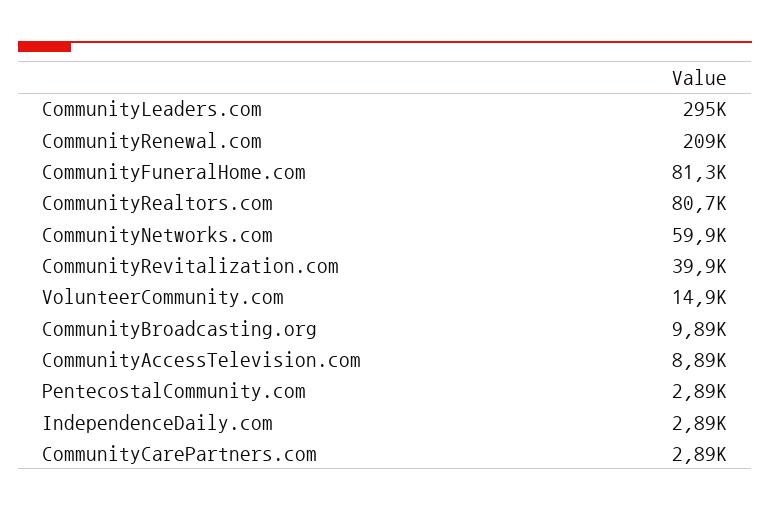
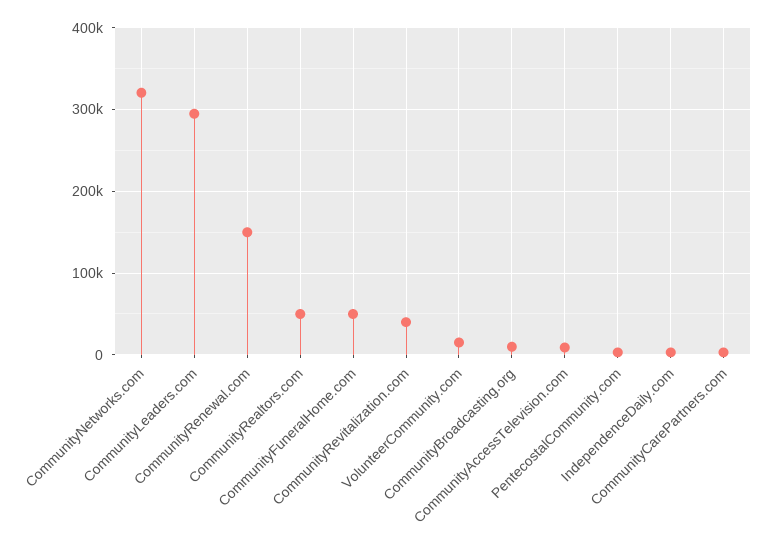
CommunityRenewal.com: 209000 -> 150000
CommunityFuneralHome.com: 81300 -> 50000
CommunityRealtors.com: 80700 -> 50000
CommunityNetworks.com: 59900 -> 320000

